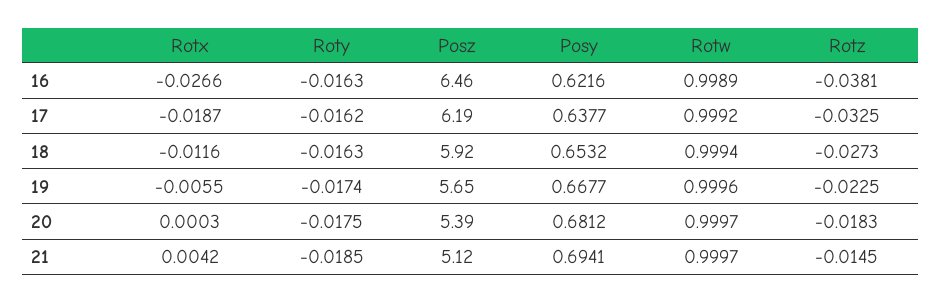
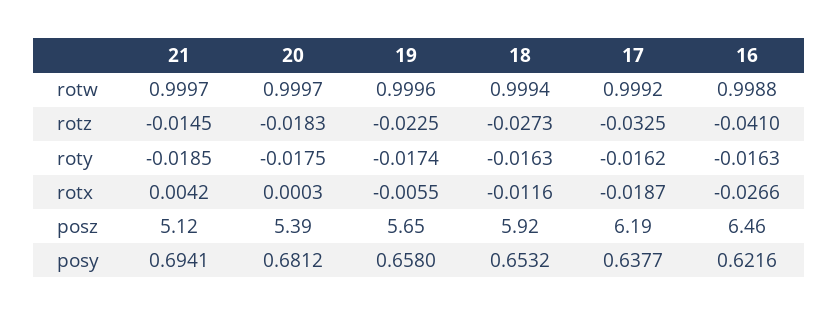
Rotw, 16: 0.9989 -> 0.9988
Rotz, 16: -0.0381 -> -0.041
Posy, 19: 0.6677 -> 0.658

